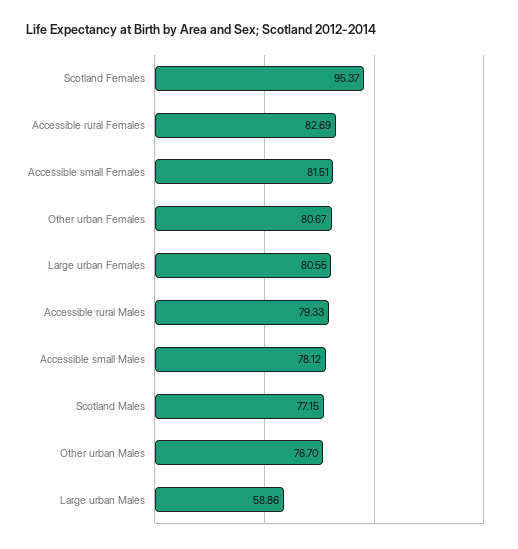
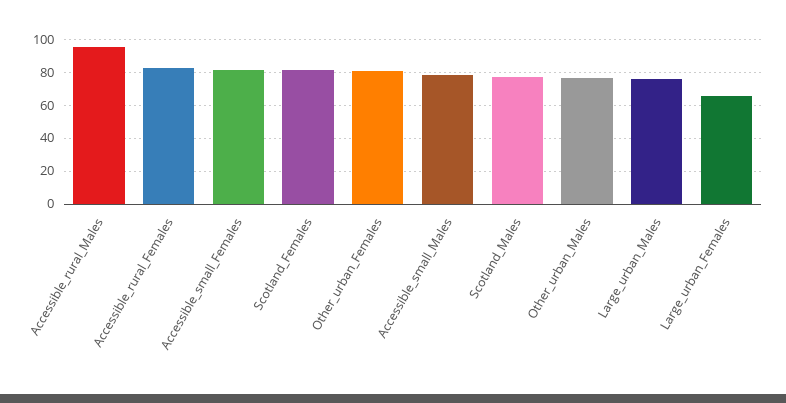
Scotland Females: 95.37 -> 80
Large urban Females: 80.55 -> 65
Accessible rural Males: 79.33 -> 95
Large urban Males: 58.86 -> 75

